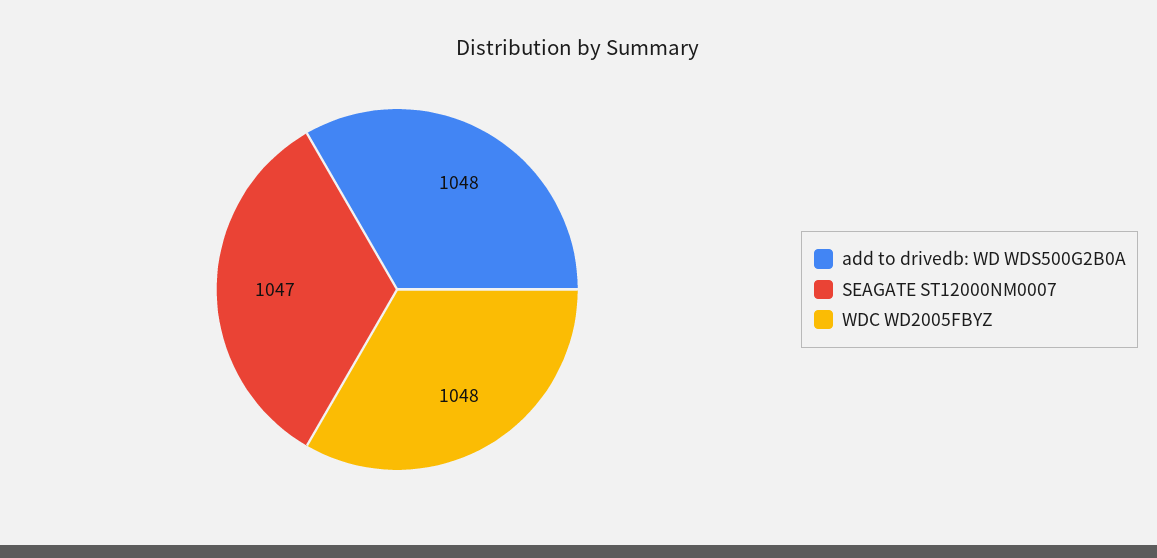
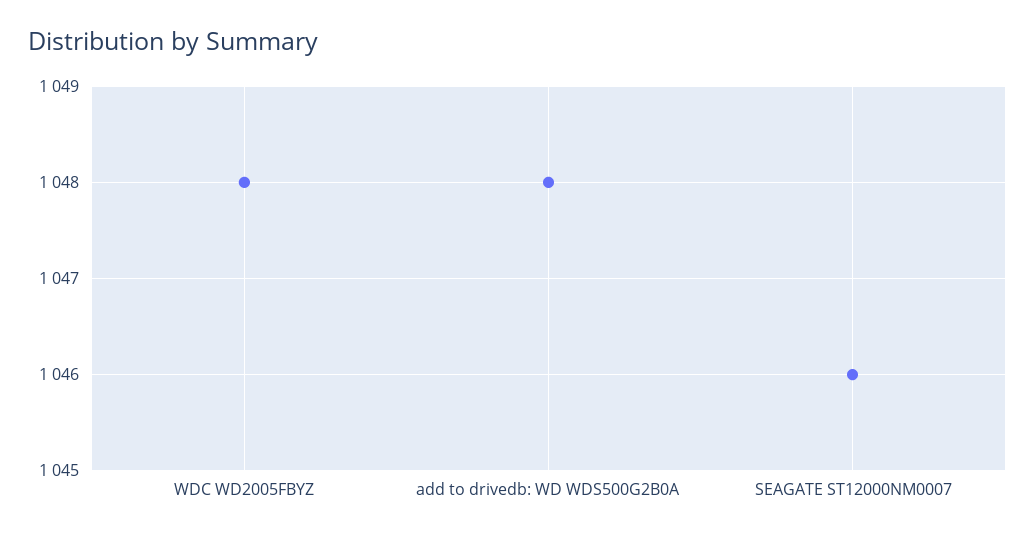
SEAGATE ST12000NM0007: 1047 -> 1046

